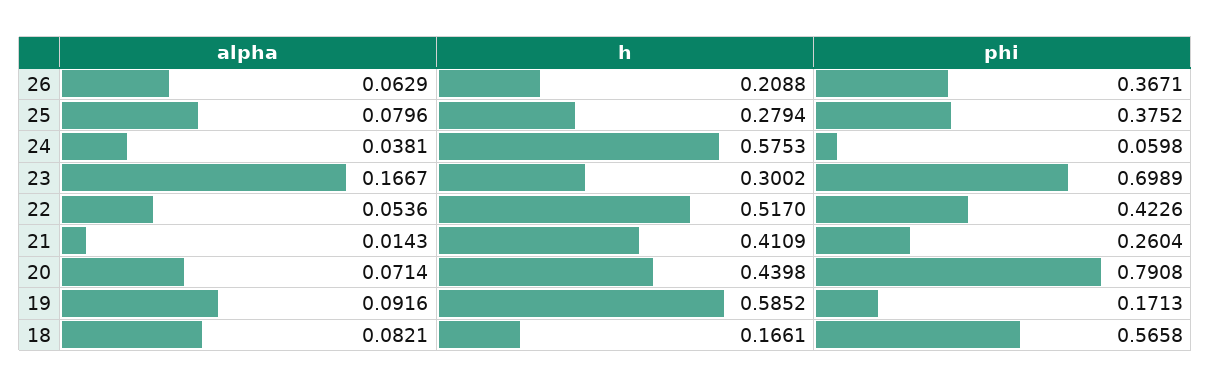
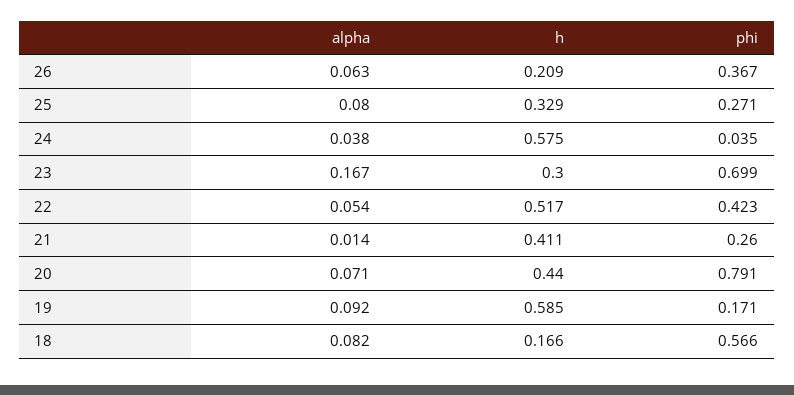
h, 25: 0.2794 -> 0.329
phi, 25: 0.3752 -> 0.271
phi, 24: 0.0598 -> 0.035

